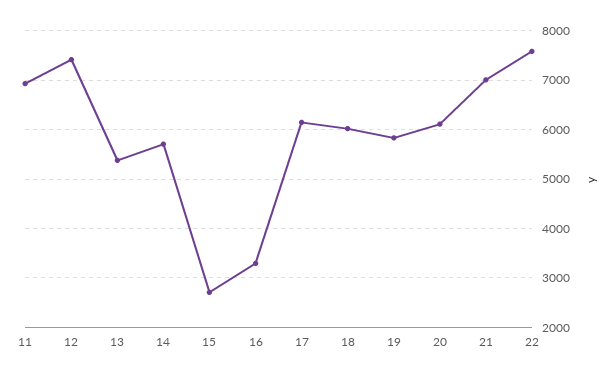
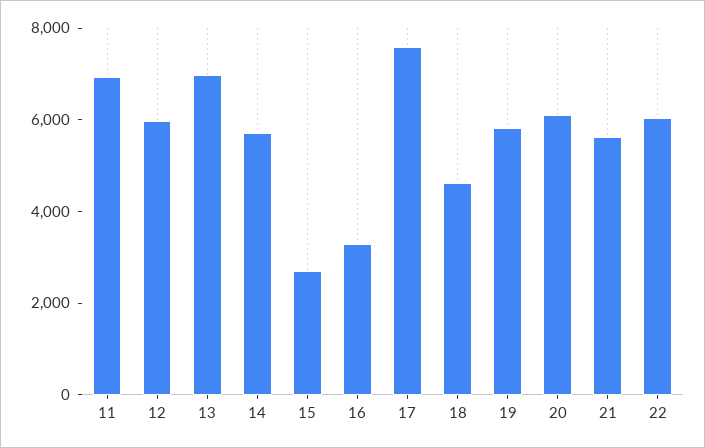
12: 7400 -> 6000
13: 5400 -> 7000
17: 6200 -> 7500
18: 6000 -> 4500
21: 7000 -> 5500
22: 7600 -> 6000

